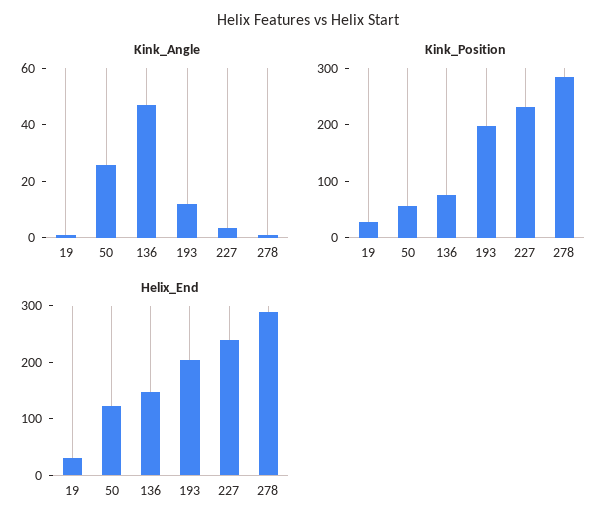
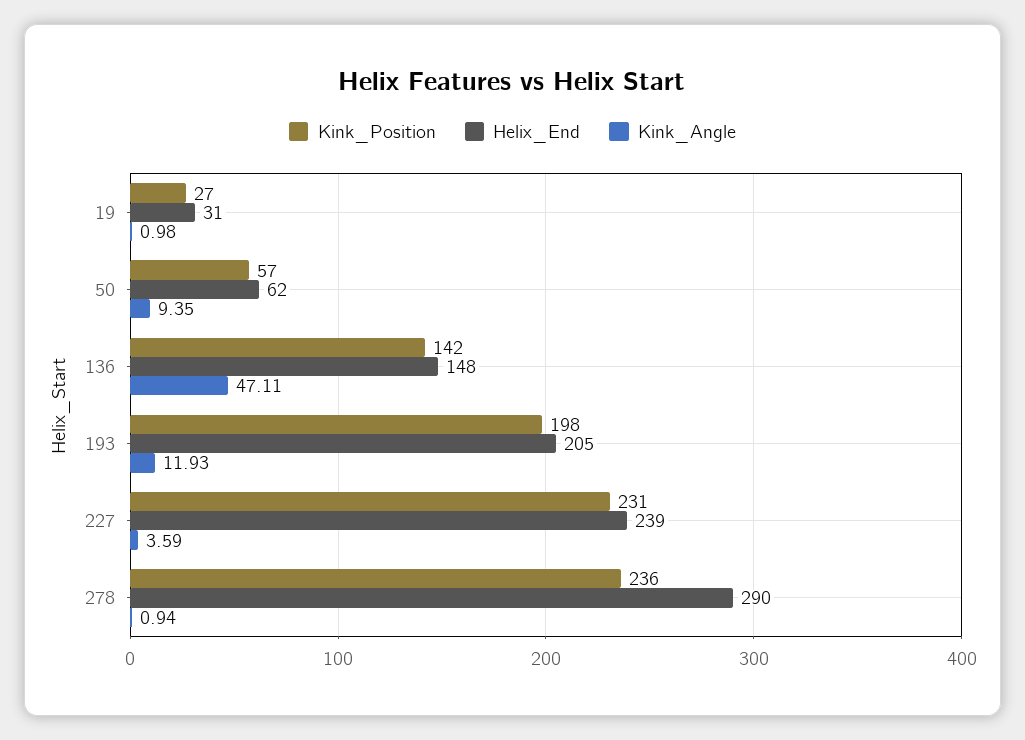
Kink_Angle, 50: 25 -> 9.35
Kink_Position, 136: 80 -> 142
Kink_Position, 278: 280 -> 236
Helix_End, 50: 120 -> 62

